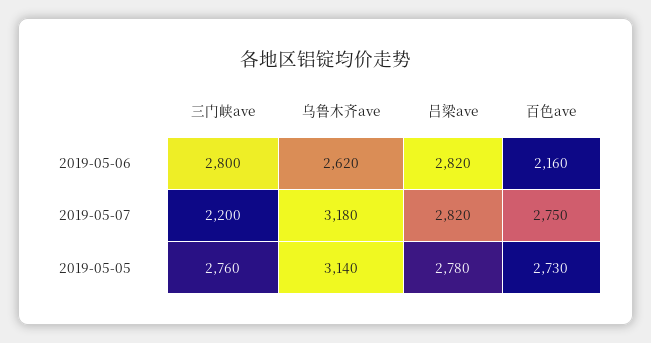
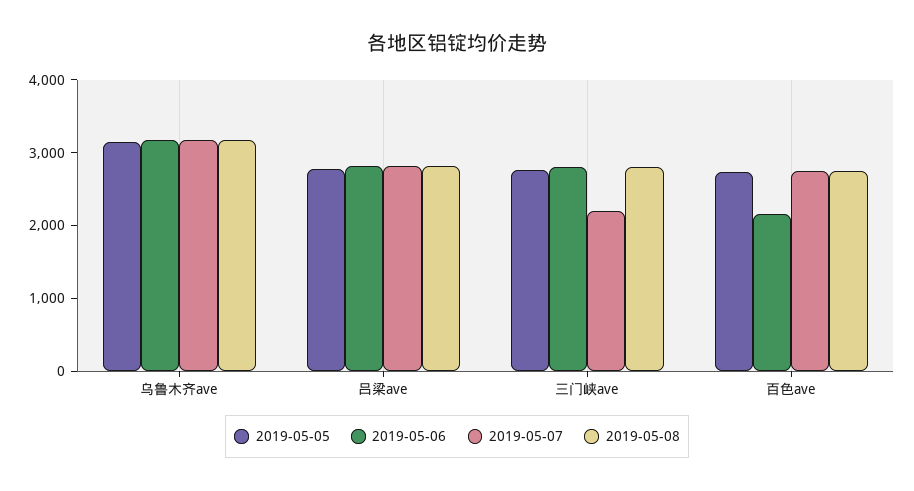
2019-05-06, 乌鲁木齐ave: 2620 -> 3200
2019-05-08, 乌鲁木齐ave: none -> 3200
2019-05-08, 吕梁ave: none -> 2800
2019-05-08, 三门峡ave: none -> 2800
2019-05-08, 百色ave: none -> 2800

